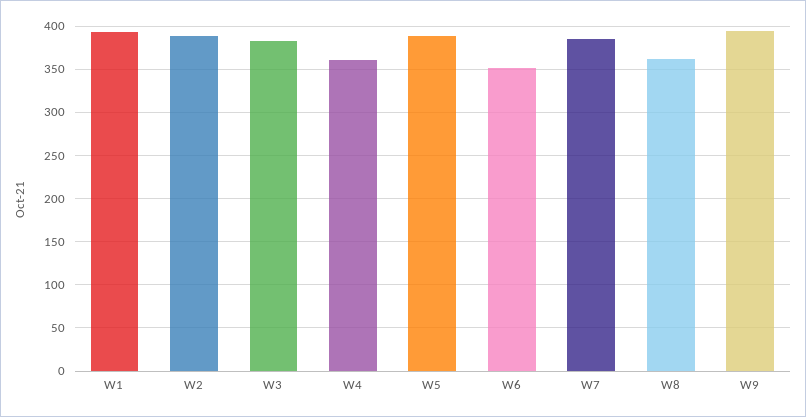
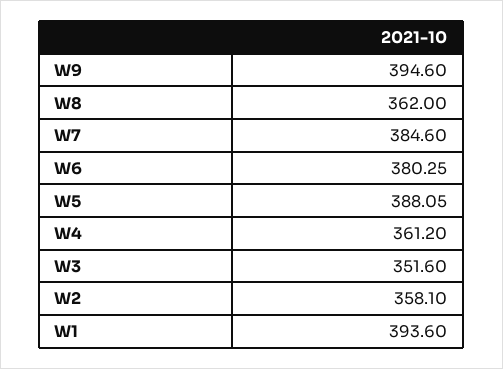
W2: 390 -> 358.1
W3: 380 -> 351.6
W6: 350 -> 380.25

